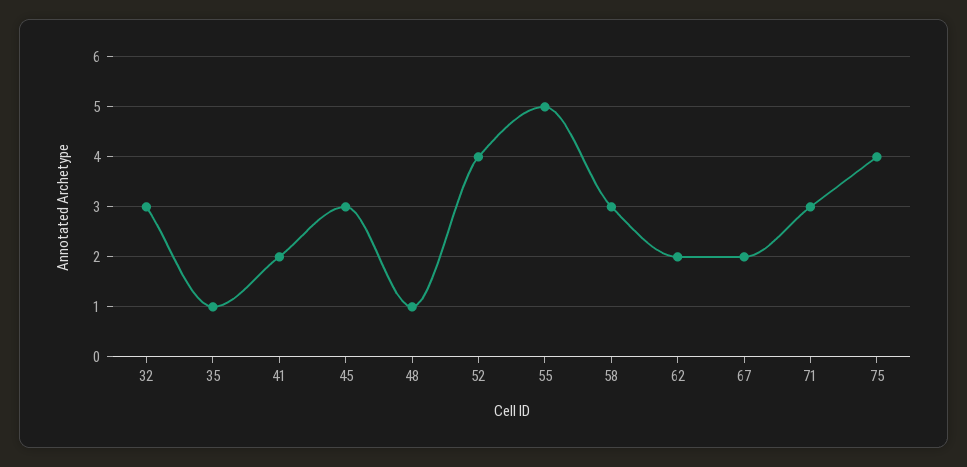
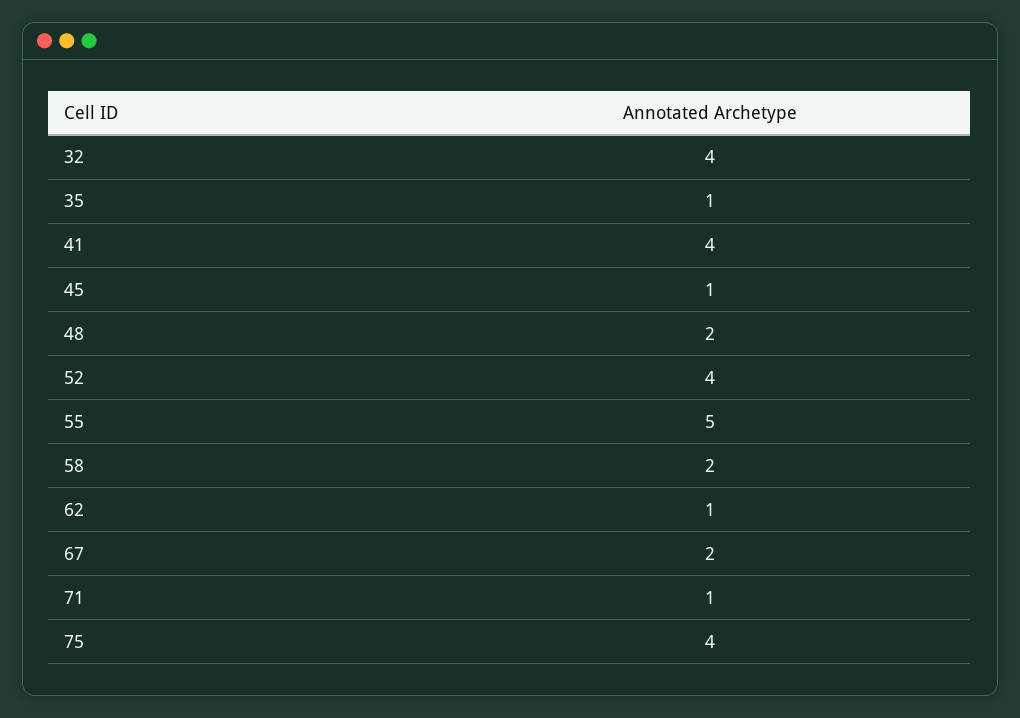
32: 3 -> 4
41: 2 -> 4
45: 3 -> 1
48: 1 -> 2
58: 3 -> 2
62: 2 -> 1
71: 3 -> 1

